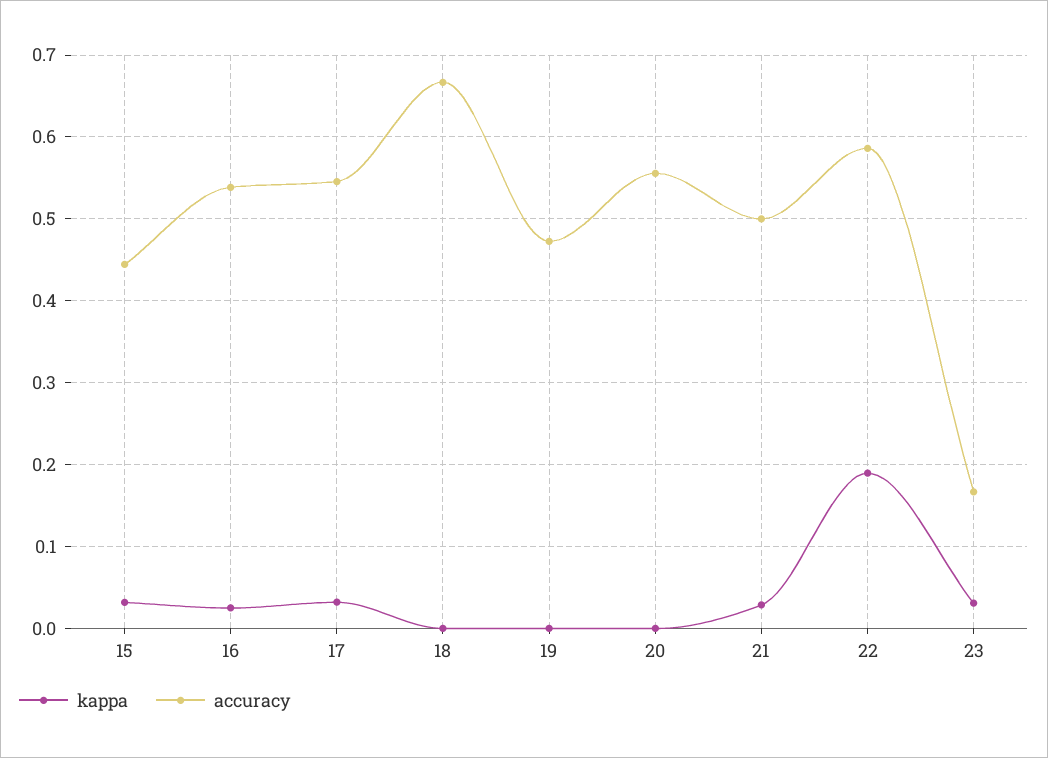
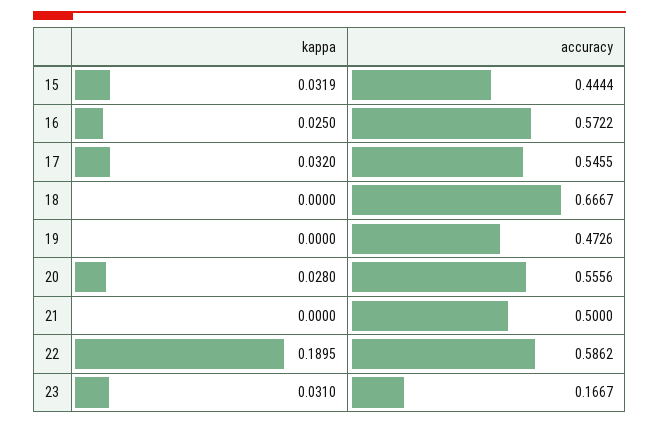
accuracy, 16: 0.54 -> 0.5722
kappa, 20: 0 -> 0.028
kappa, 21: 0.03 -> 0

